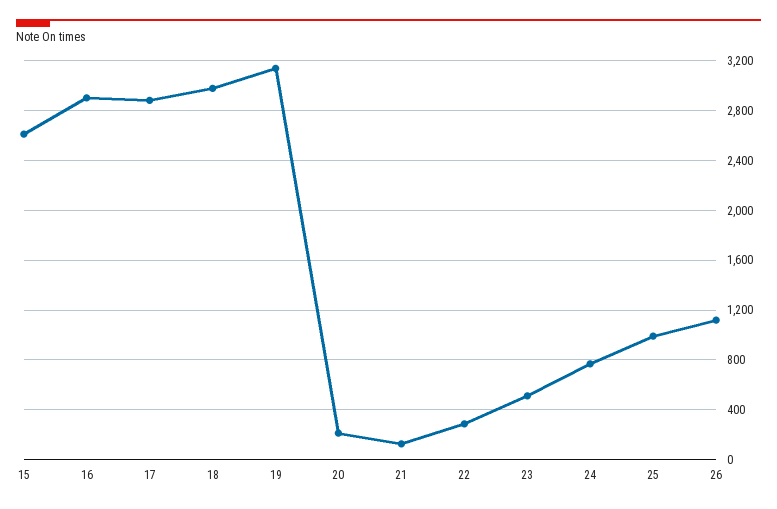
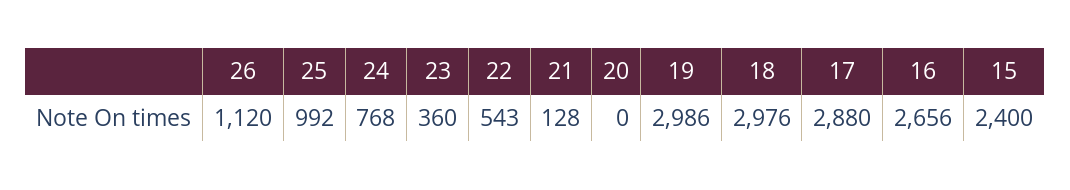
15: 2600 -> 2400
16: 2900 -> 2656
19: 3150 -> 2986
20: 200 -> 0
22: 300 -> 543
23: 500 -> 360

